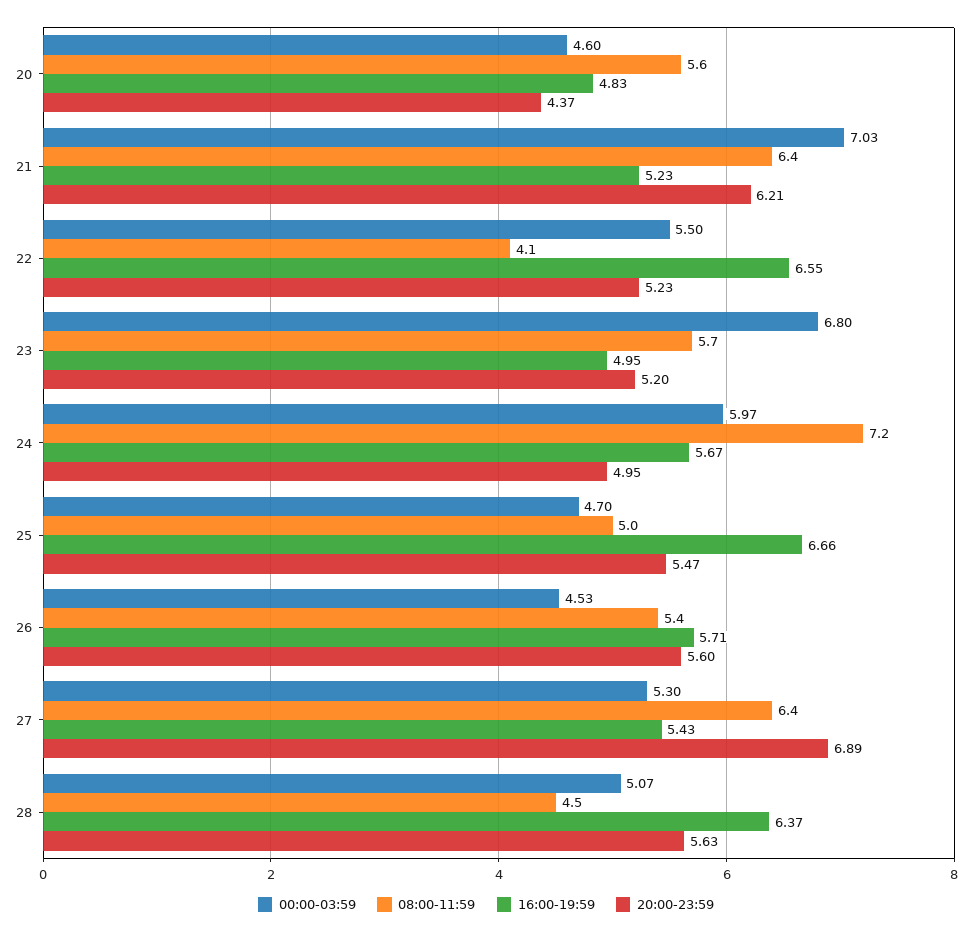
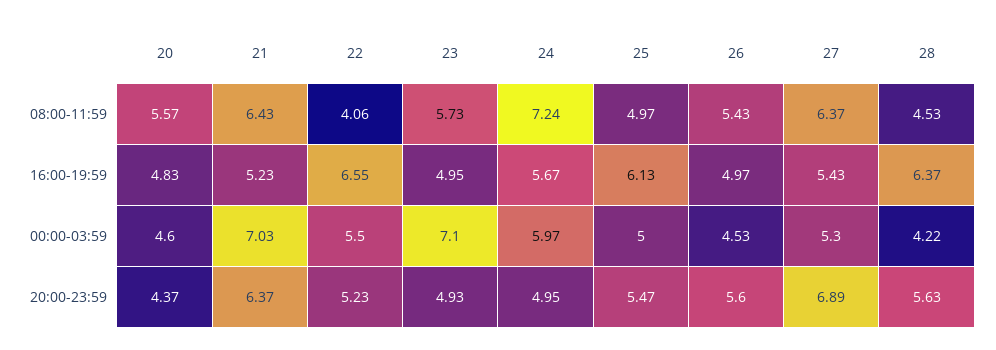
20:00-23:59, 21: 6.21 -> 6.37
00:00-03:59, 23: 6.8 -> 7.1
20:00-23:59, 23: 5.2 -> 4.93
00:00-03:59, 25: 4.7 -> 5
16:00-19:59, 25: 6.66 -> 6.13
16:00-19:59, 26: 5.71 -> 4.97
00:00-03:59, 28: 5.07 -> 4.22

